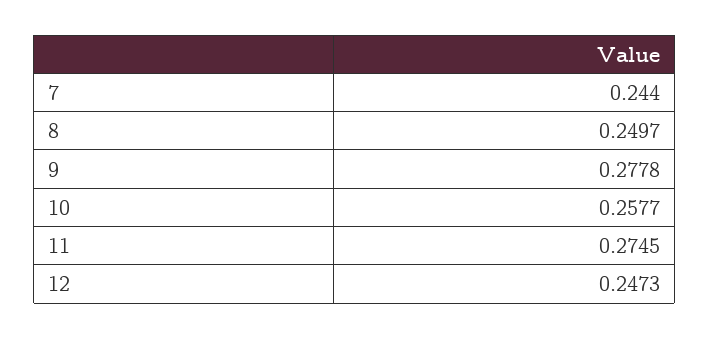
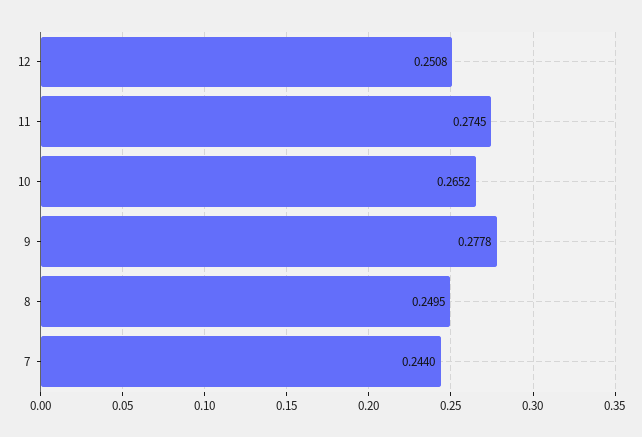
8: 0.2497 -> 0.2495
10: 0.2577 -> 0.2652
12: 0.2473 -> 0.2508

